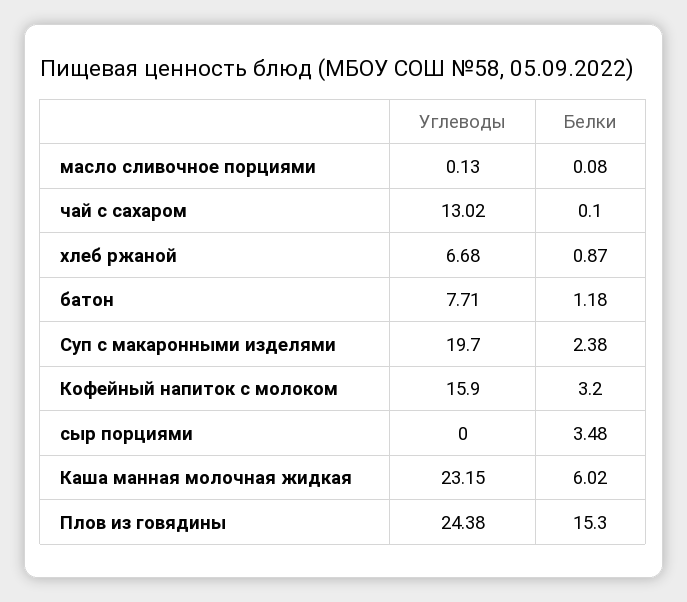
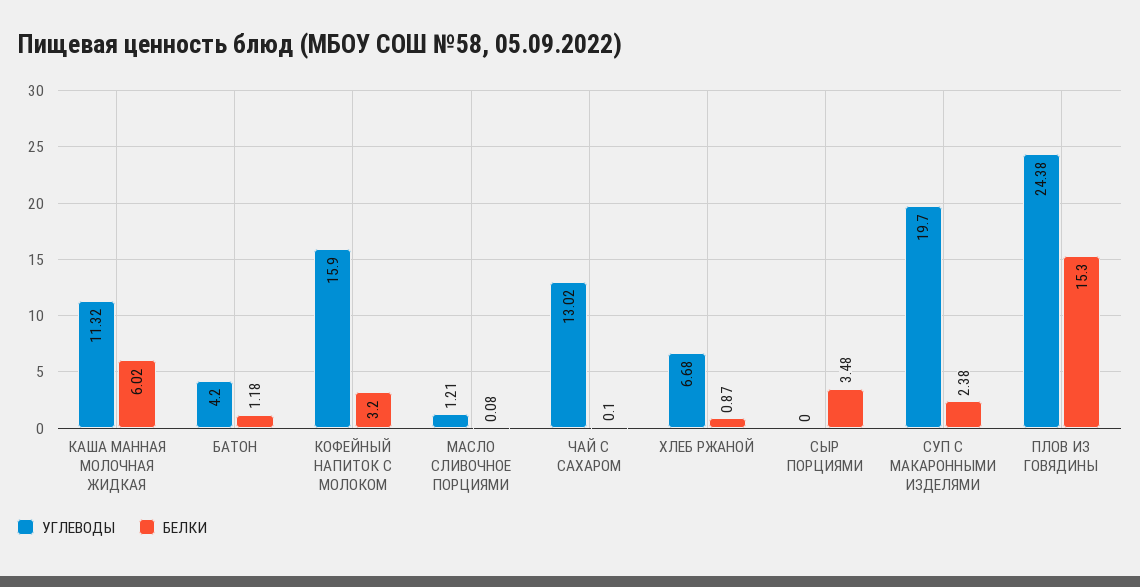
Углеводы, масло сливочное порциями: 0.13 -> 1.21
Углеводы, батон: 7.71 -> 4.2
Углеводы, Каша манная молочная жидкая: 23.15 -> 11.32

